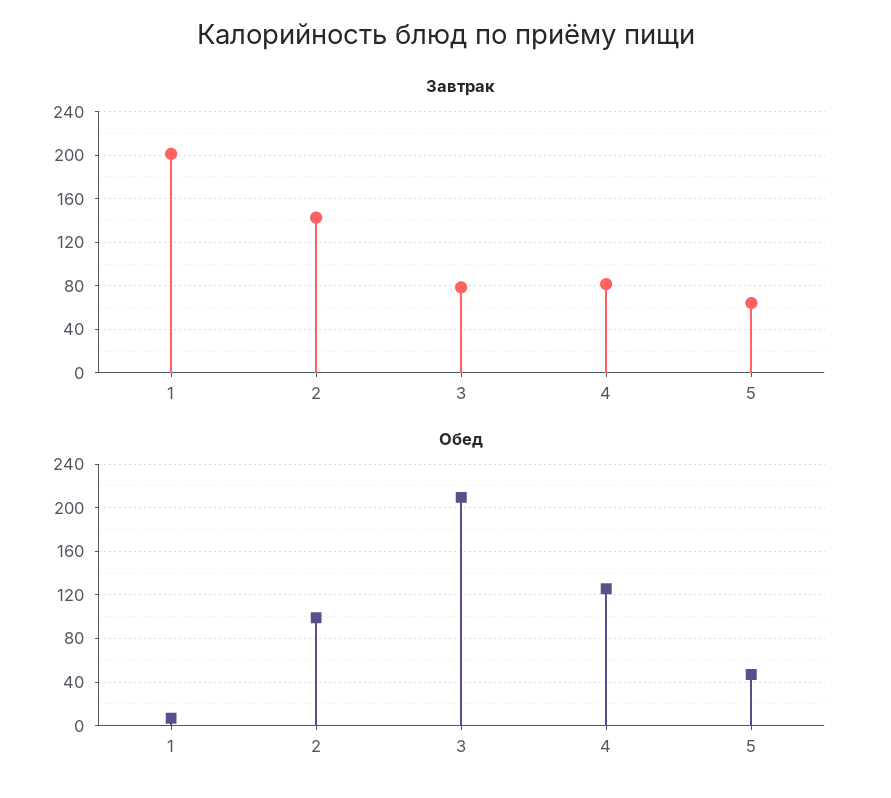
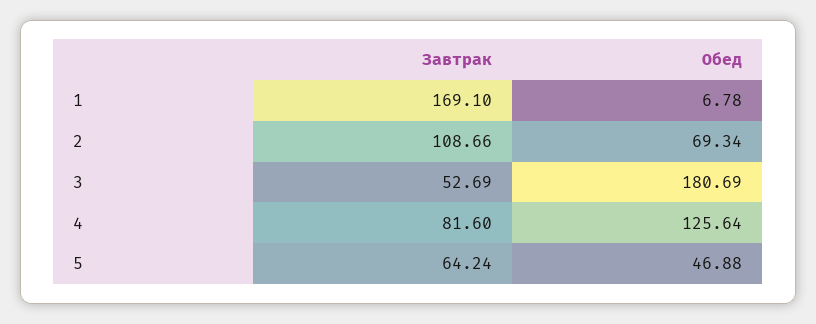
Завтрак, 1: 200 -> 169.1
Завтрак, 2: 140 -> 108.66
Завтрак, 3: 80 -> 52.69
Обед, 2: 100 -> 69.34
Обед, 3: 210 -> 180.69

